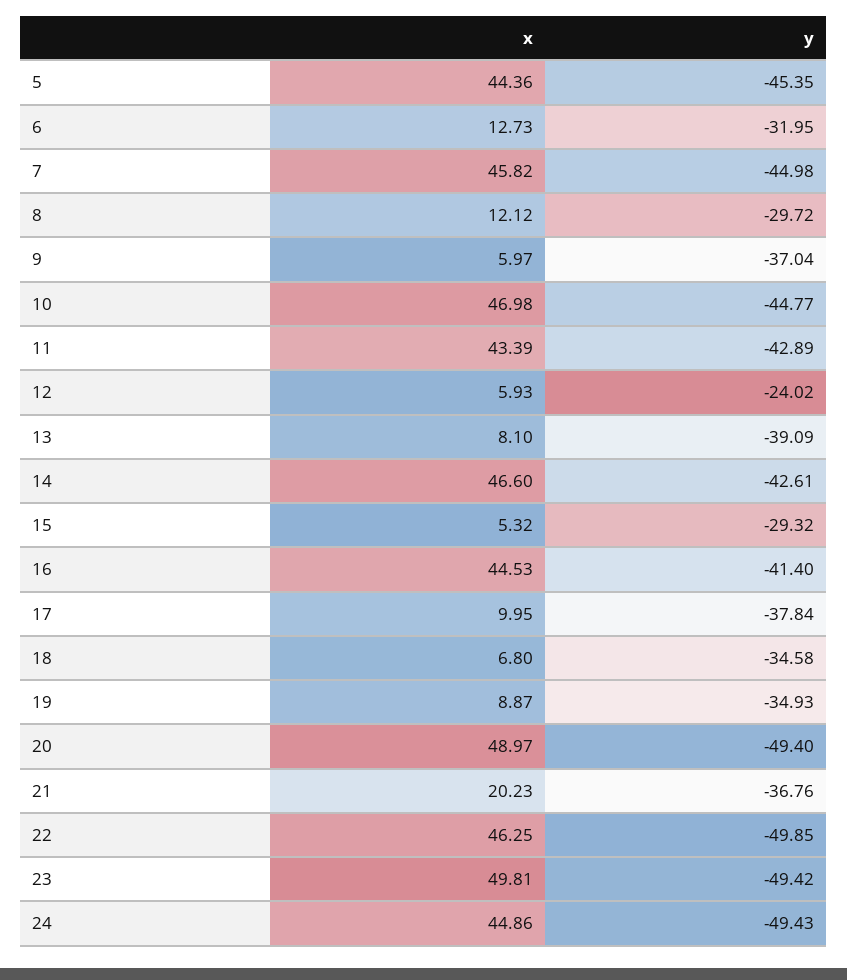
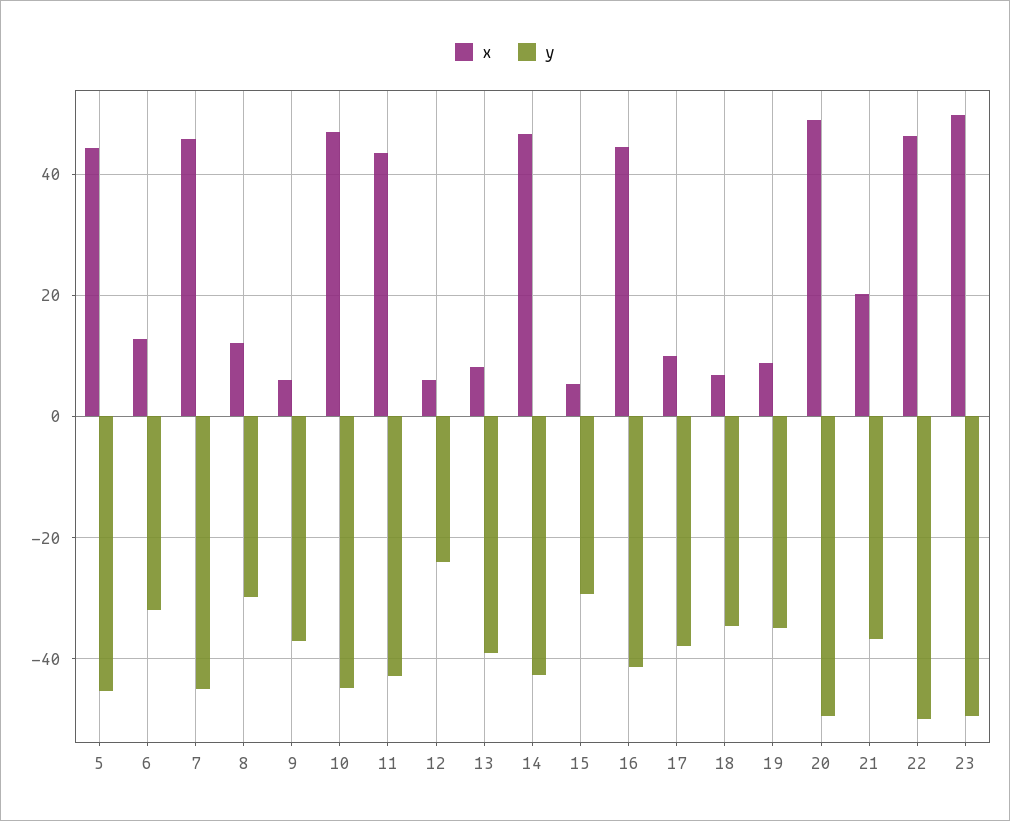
x, 24: 44.86 -> none
y, 24: -49.43 -> none

